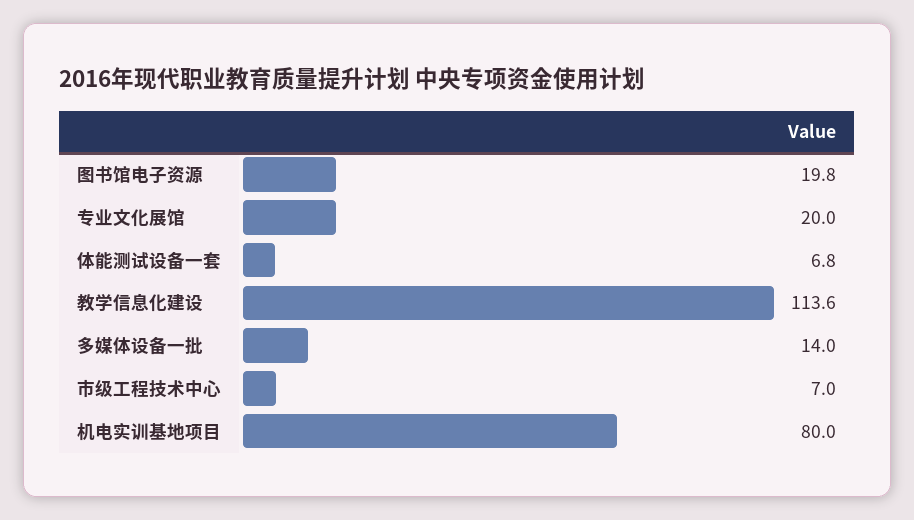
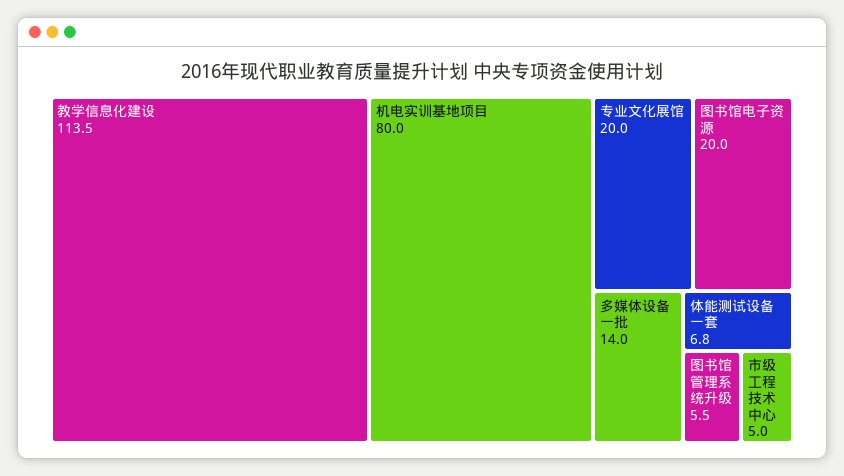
图书馆电子资源: 19.8 -> 20
教学信息化建设: 113.6 -> 113.5
市级工程技术中心: 7 -> 5
图书馆管理系统升级: none -> 5.5

